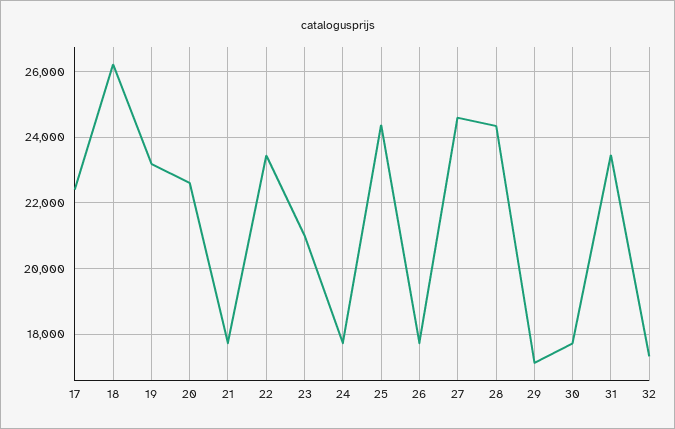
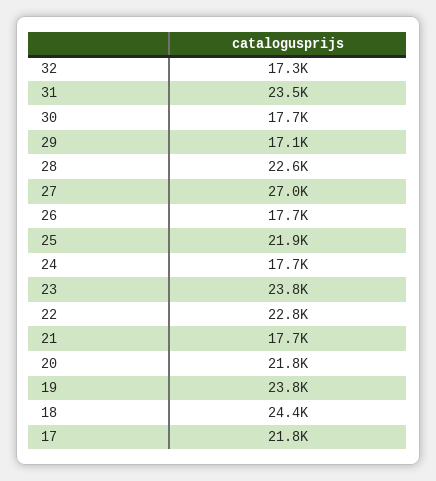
17: 22400 -> 21800
18: 26200 -> 24400
19: 23200 -> 23800
20: 22600 -> 21800
22: 23400 -> 22800
23: 21000 -> 23800
25: 24400 -> 21900
27: 24600 -> 27000
28: 24400 -> 22600

